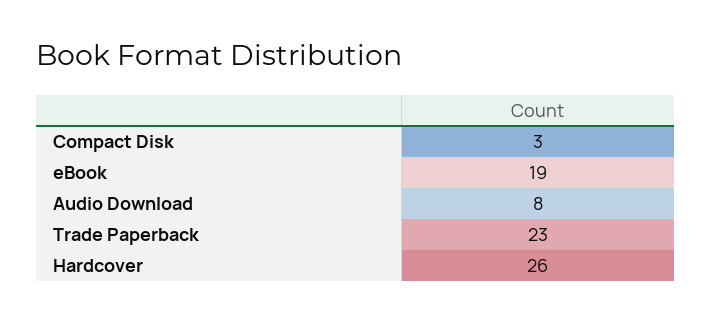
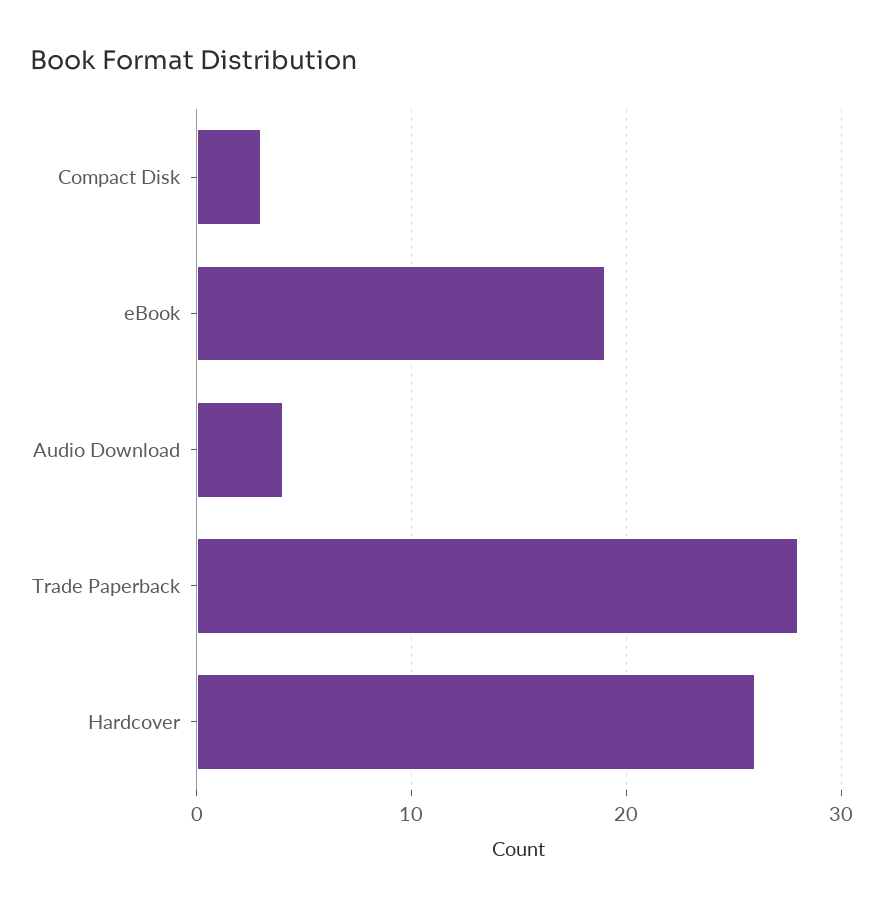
Audio Download: 8 -> 4
Trade Paperback: 23 -> 28

